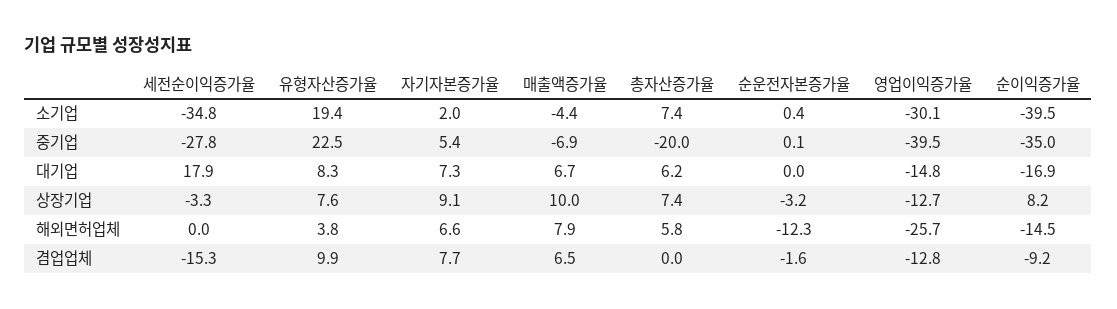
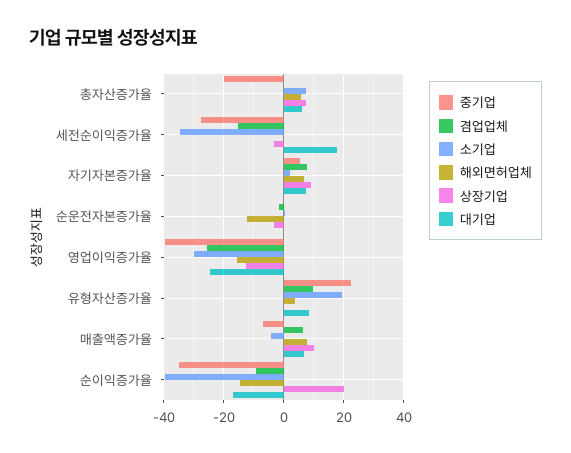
대기업, 영업이익증가율: -14.8 -> -25
상장기업, 유형자산증가율: 7.6 -> 0
상장기업, 순이익증가율: 8.2 -> 20
해외면허업체, 영업이익증가율: -25.7 -> -15
겸업업체, 영업이익증가율: -12.8 -> -25

